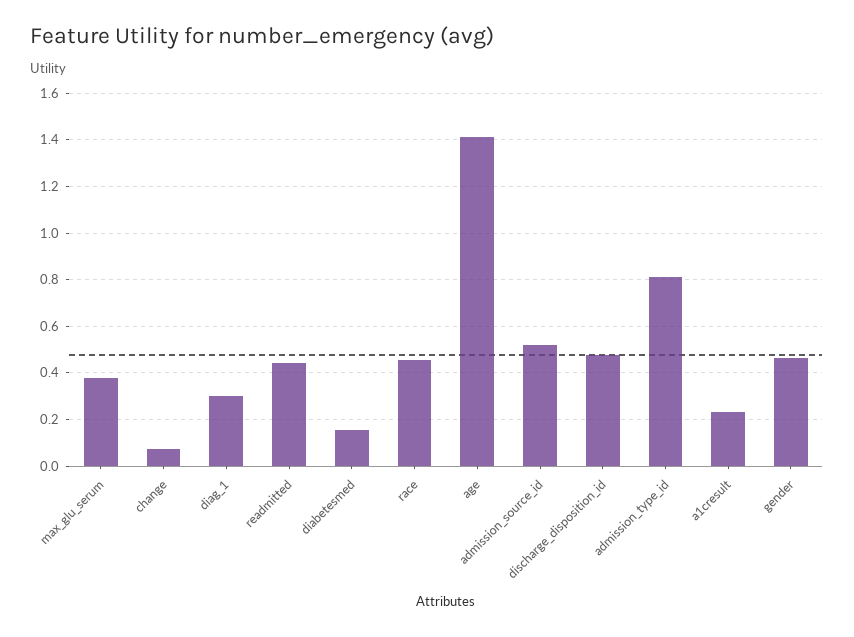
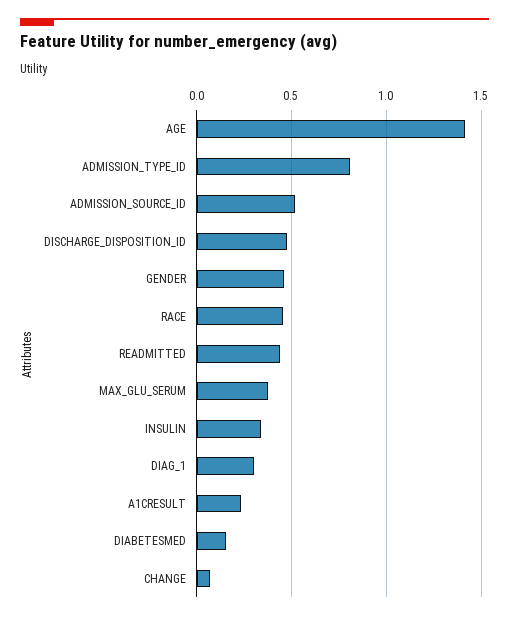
INSULIN: none -> 0.35

